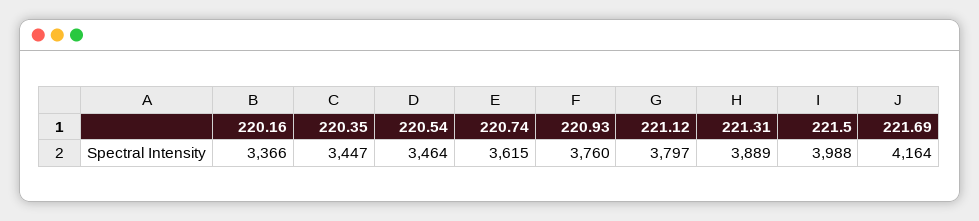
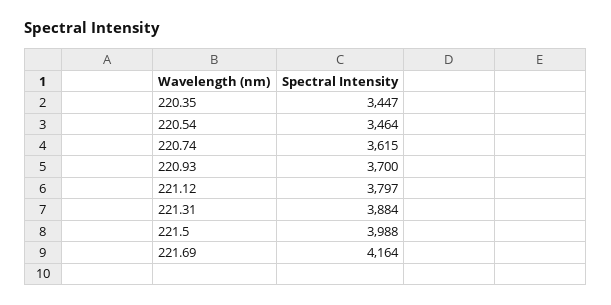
220.16: 3366 -> none
220.93: 3760 -> 3700
221.31: 3889 -> 3884

